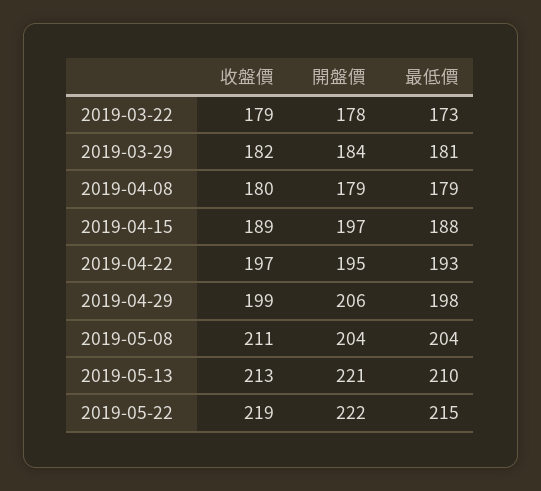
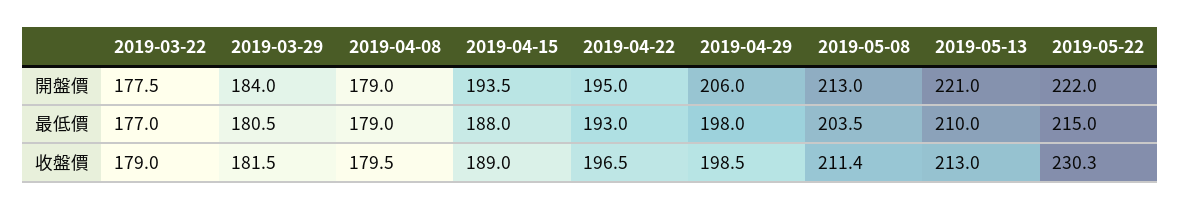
最低價, 2019-03-22: 173 -> 177
開盤價, 2019-04-15: 197 -> 193.5
開盤價, 2019-05-08: 204 -> 213
收盤價, 2019-05-22: 219 -> 230.3

